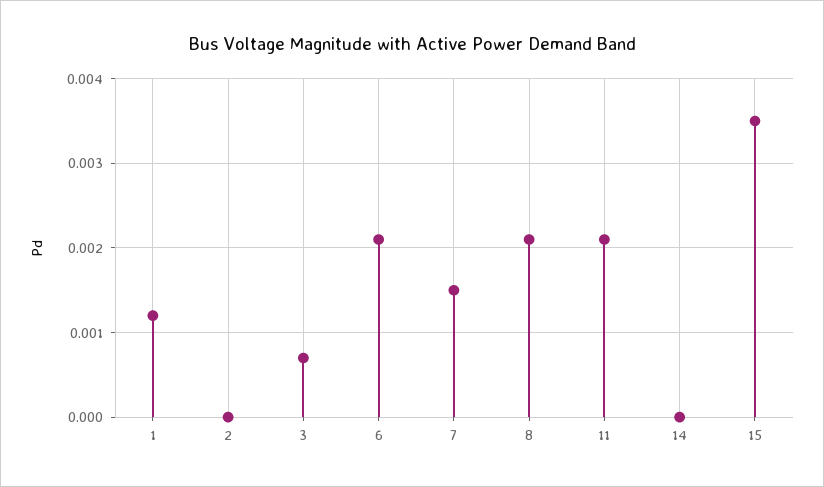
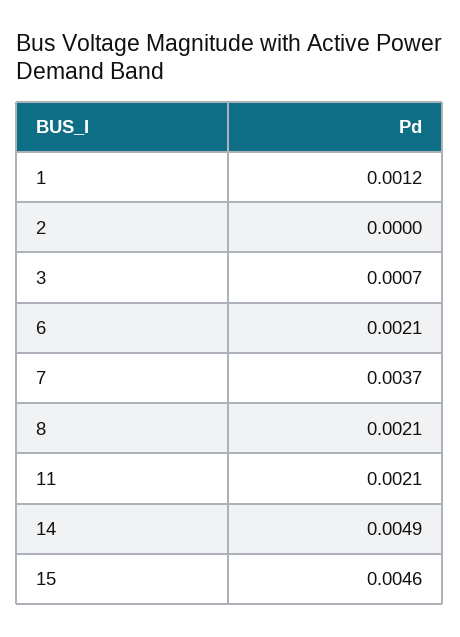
7: 0.0015 -> 0.0037
14: 0 -> 0.0049
15: 0.0035 -> 0.0046

